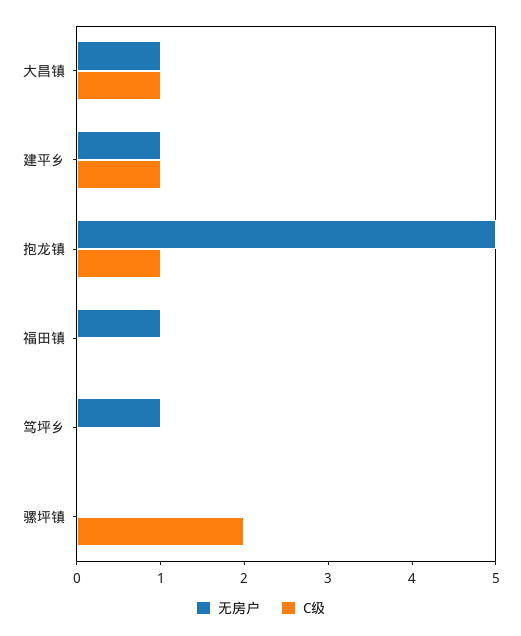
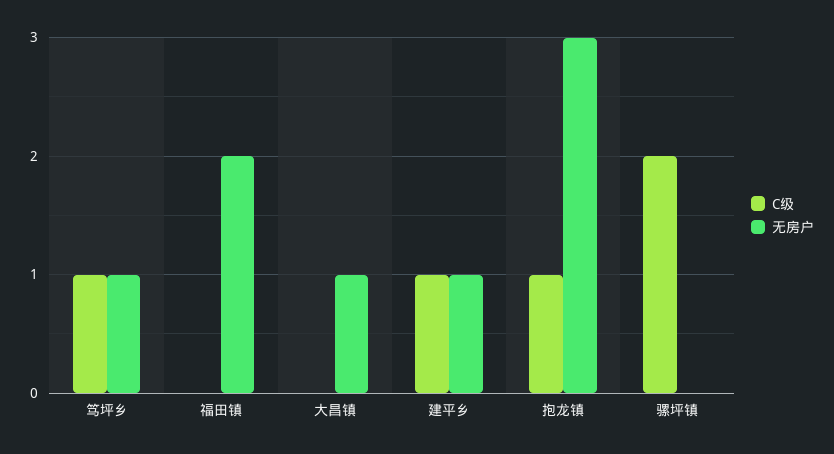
C级, 大昌镇: 1 -> 0
无房户, 抱龙镇: 5 -> 3
无房户, 福田镇: 1 -> 2
C级, 笃坪乡: 0 -> 1

